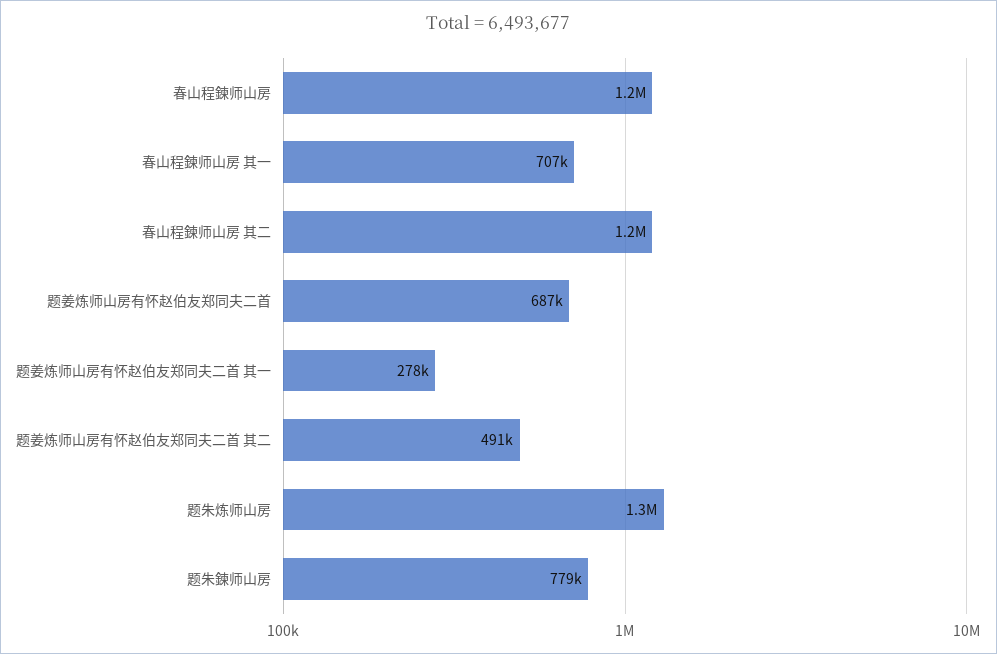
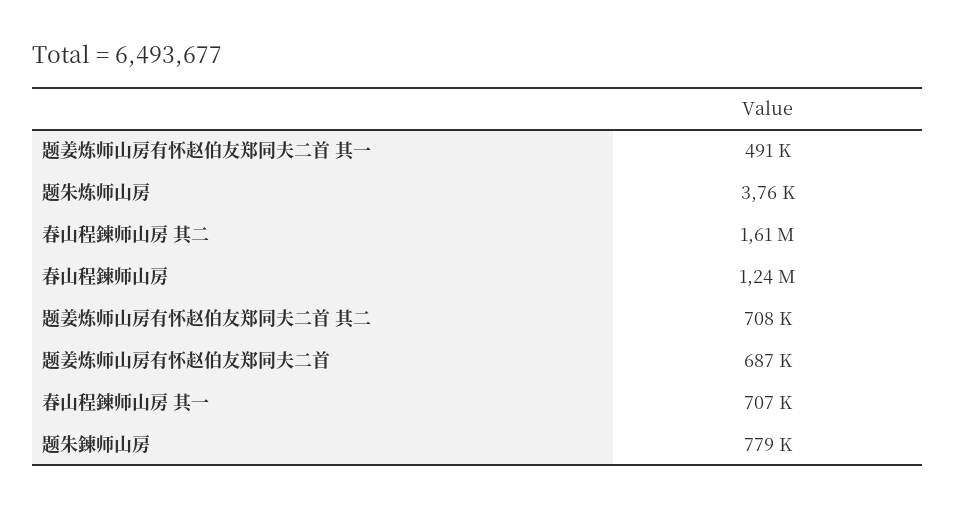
春山程鍊师山房 其二: 1200000 -> 1610000
题姜炼师山房有怀赵伯友郑同夫二首 其一: 278000 -> 491000
题姜炼师山房有怀赵伯友郑同夫二首 其二: 491000 -> 708000
题朱炼师山房: 1300000 -> 3760

